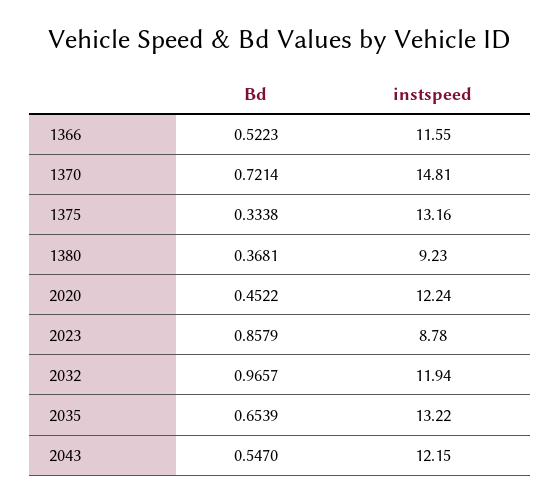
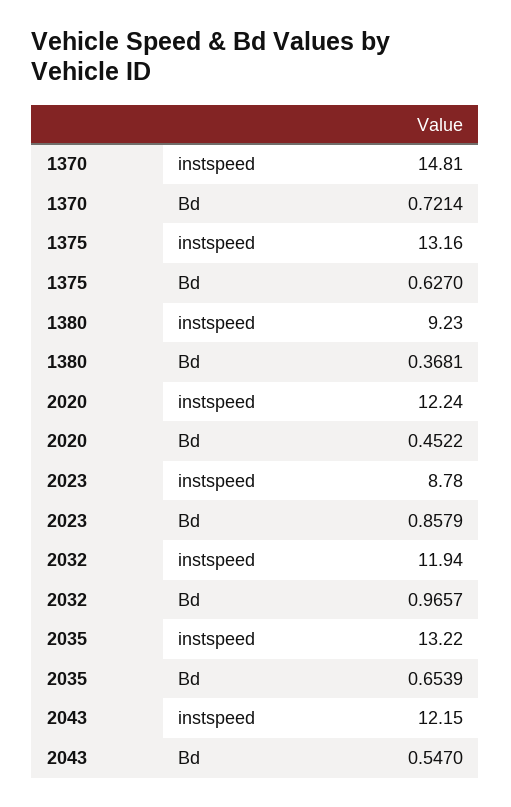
Bd, 1366: 0.5223 -> none
instspeed, 1366: 11.55 -> none
Bd, 1375: 0.3338 -> 0.627

